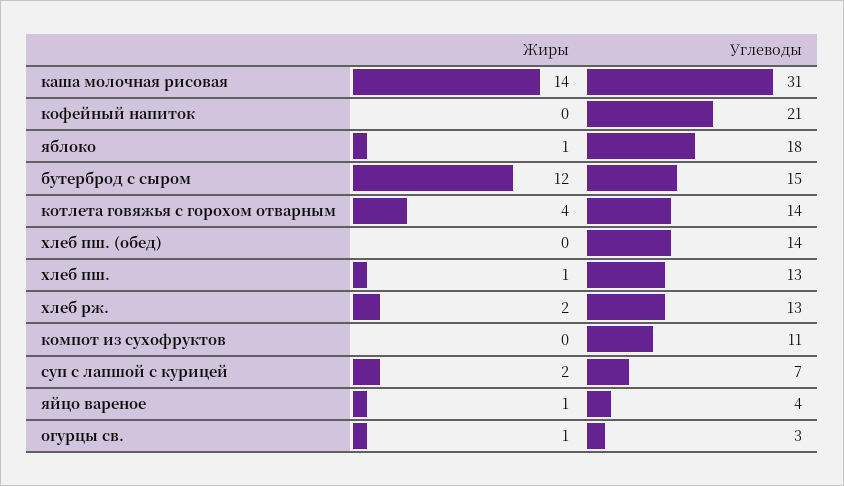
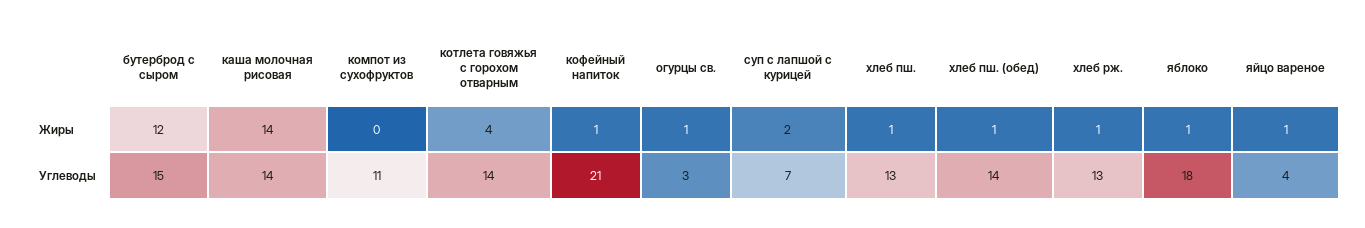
Углеводы, каша молочная рисовая: 31 -> 14
Жиры, кофейный напиток: 0 -> 1
Жиры, хлеб пш. (обед): 0 -> 1
Жиры, хлеб рж.: 2 -> 1

